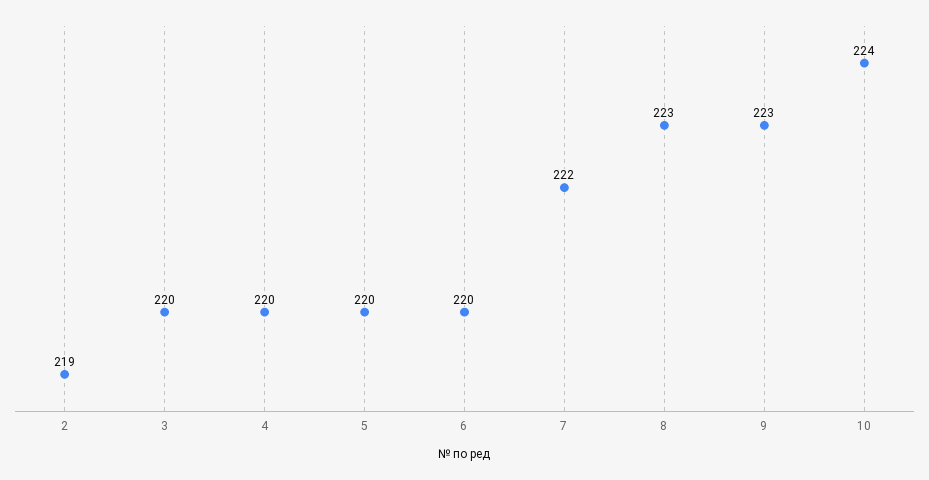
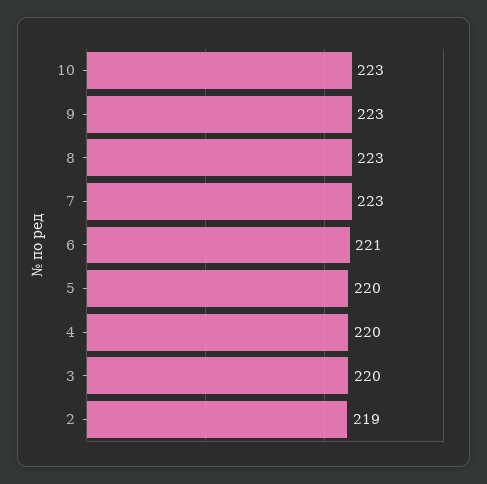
6: 220 -> 221
7: 222 -> 223
10: 224 -> 223

